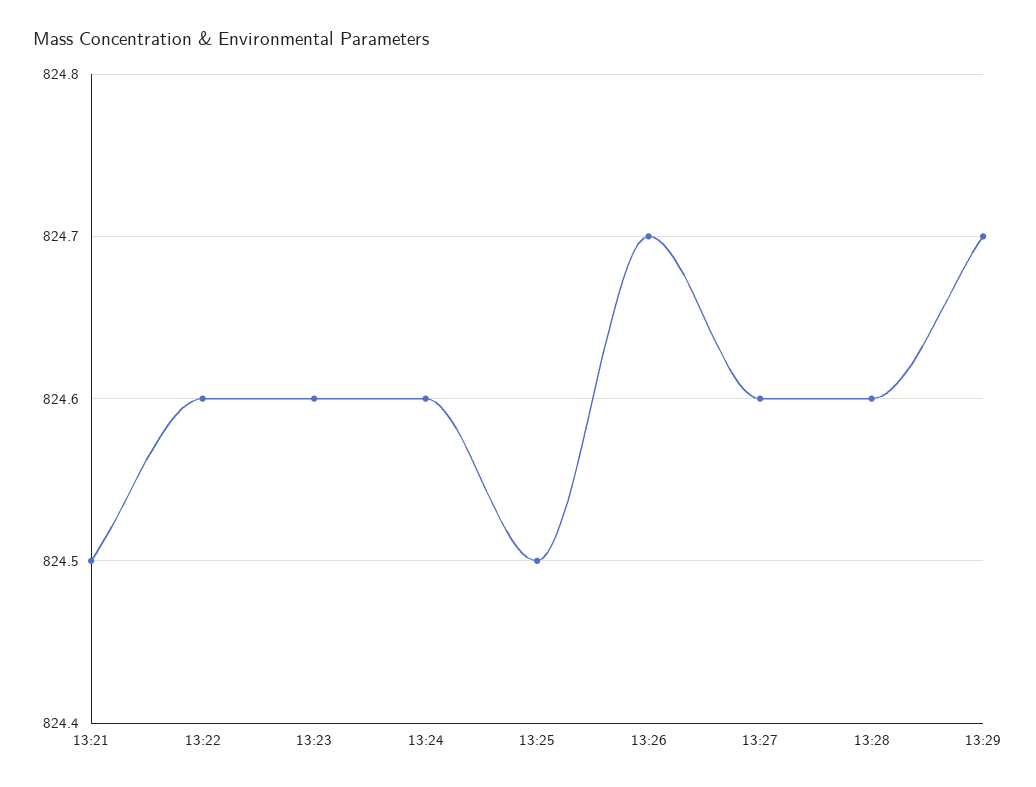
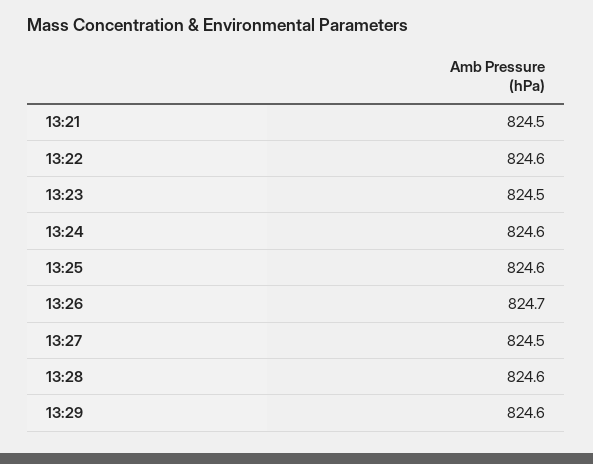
13:23: 824.6 -> 824.5
13:25: 824.5 -> 824.6
13:27: 824.6 -> 824.5
13:29: 824.7 -> 824.6

